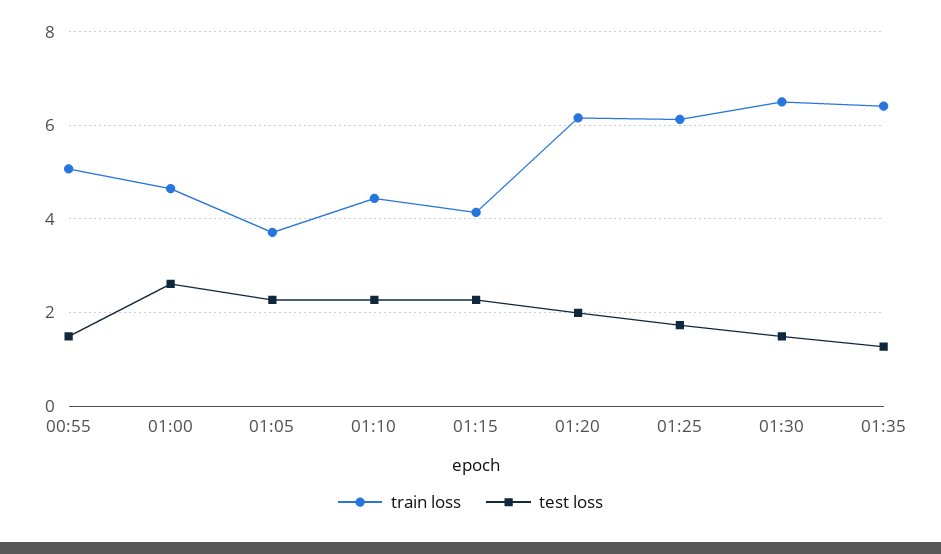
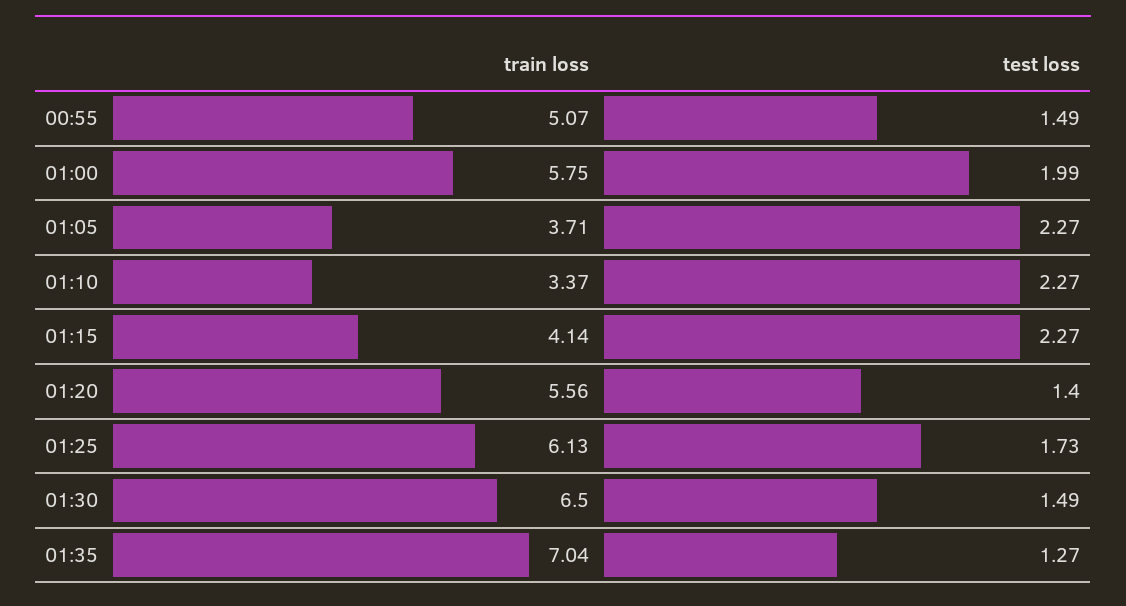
train loss, 01:00: 4.6 -> 5.75
test loss, 01:00: 2.6 -> 1.99
train loss, 01:10: 4.4 -> 3.37
train loss, 01:20: 6.2 -> 5.56
test loss, 01:20: 2 -> 1.4
train loss, 01:35: 6.4 -> 7.04

